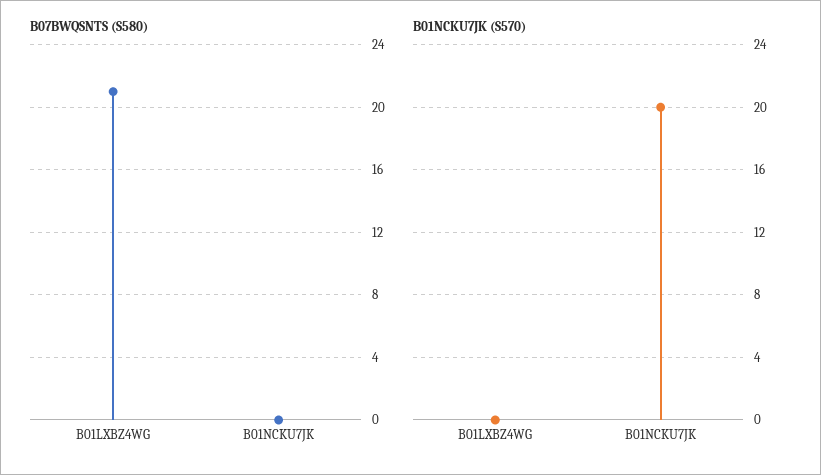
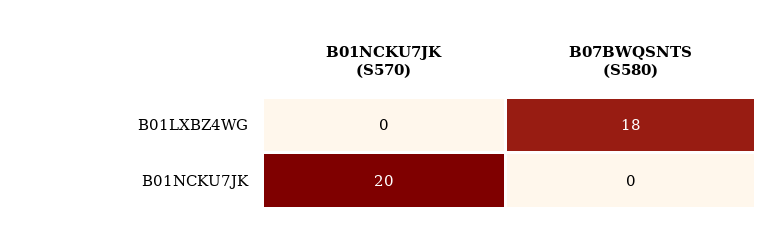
B07BWQSNTS (S580), B01LXBZ4WG: 21 -> 18

